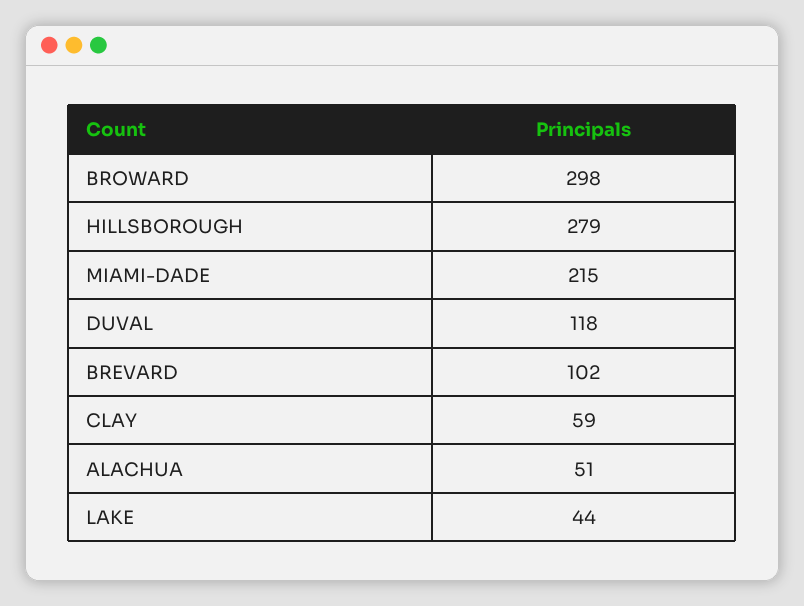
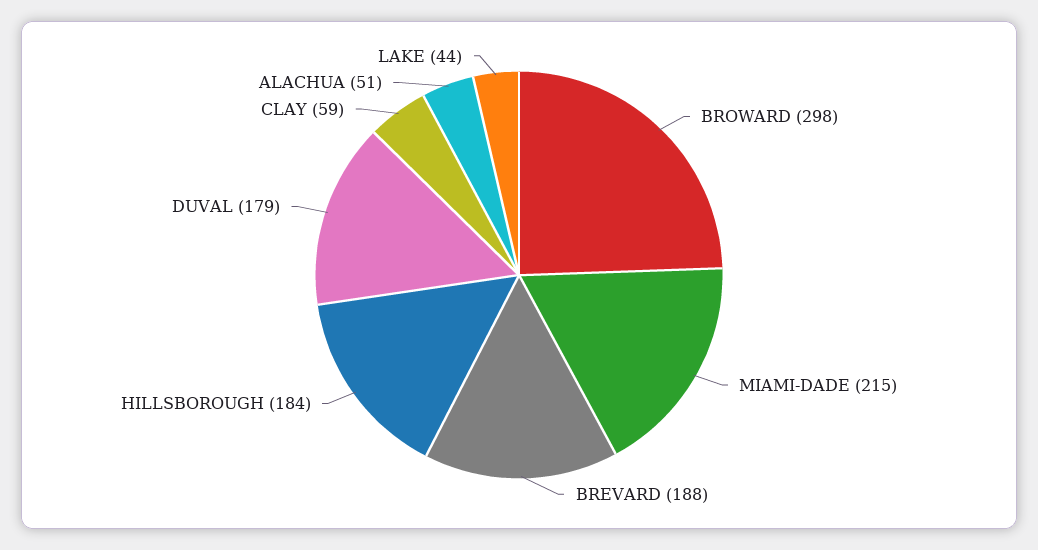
HILLSBOROUGH: 279 -> 184
DUVAL: 118 -> 179
BREVARD: 102 -> 188

